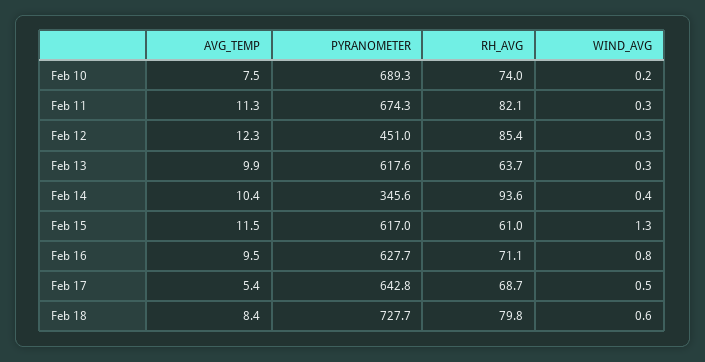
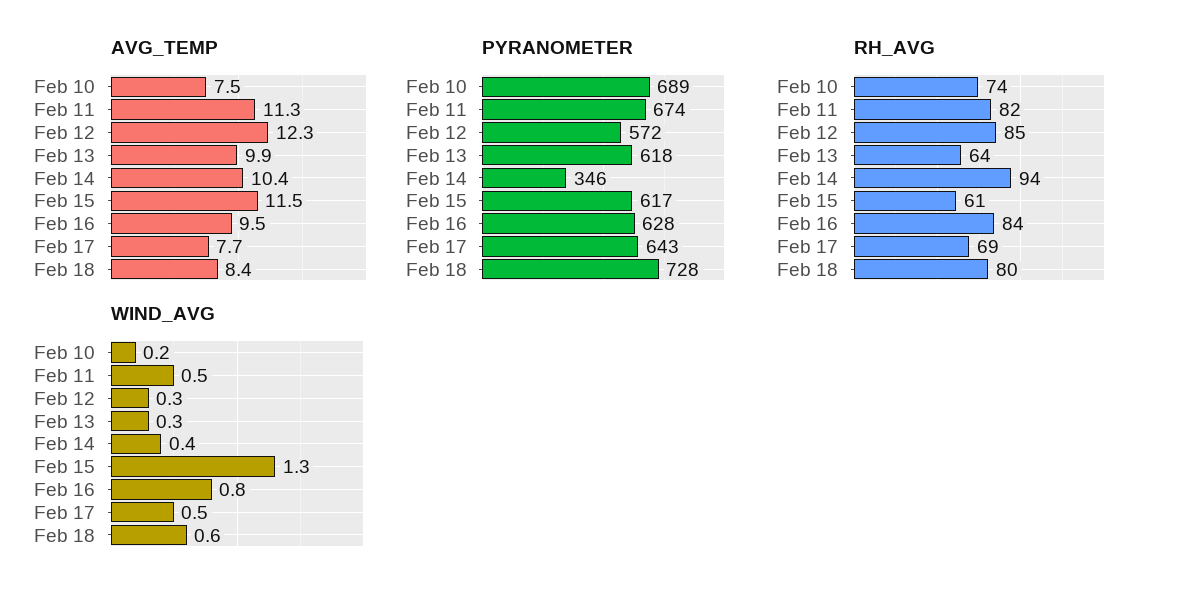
WIND_AVG, Feb 11: 0.3 -> 0.5
PYRANOMETER, Feb 12: 451 -> 572
RH_AVG, Feb 16: 71.1 -> 84
AVG_TEMP, Feb 17: 5.4 -> 7.7

